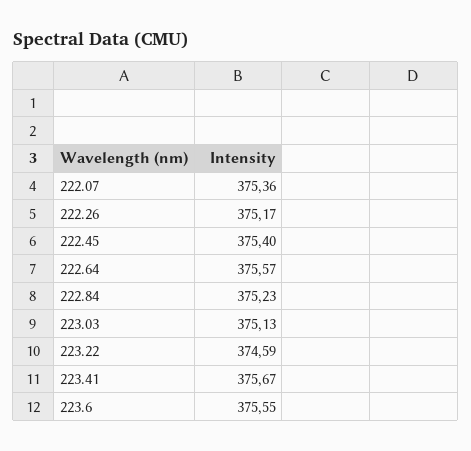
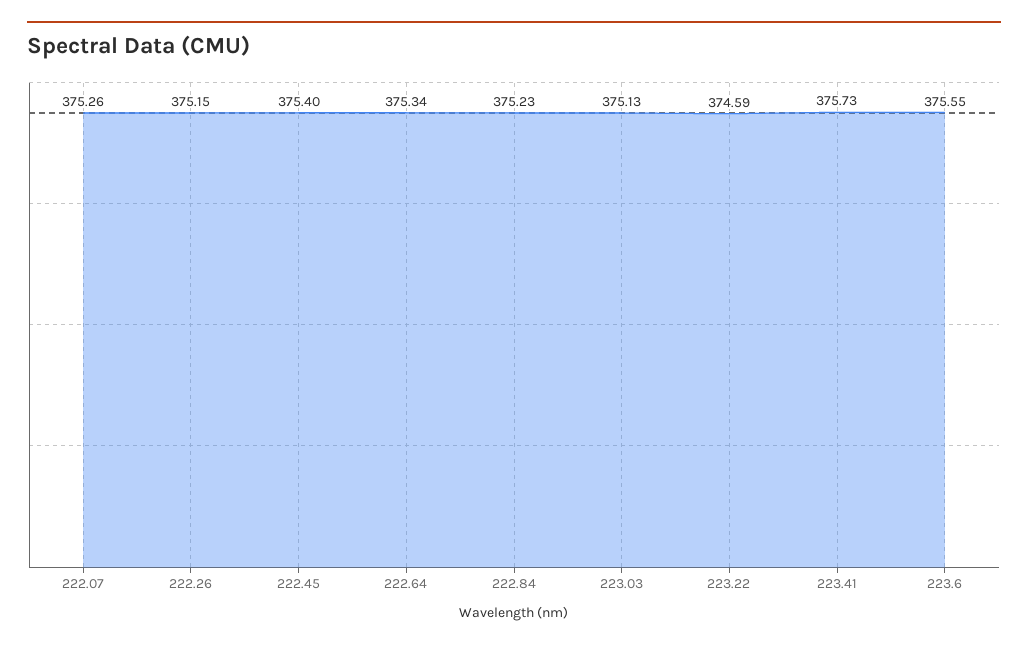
222.07: 375.36 -> 375.26
222.26: 375.17 -> 375.15
222.64: 375.57 -> 375.34
223.41: 375.67 -> 375.73

